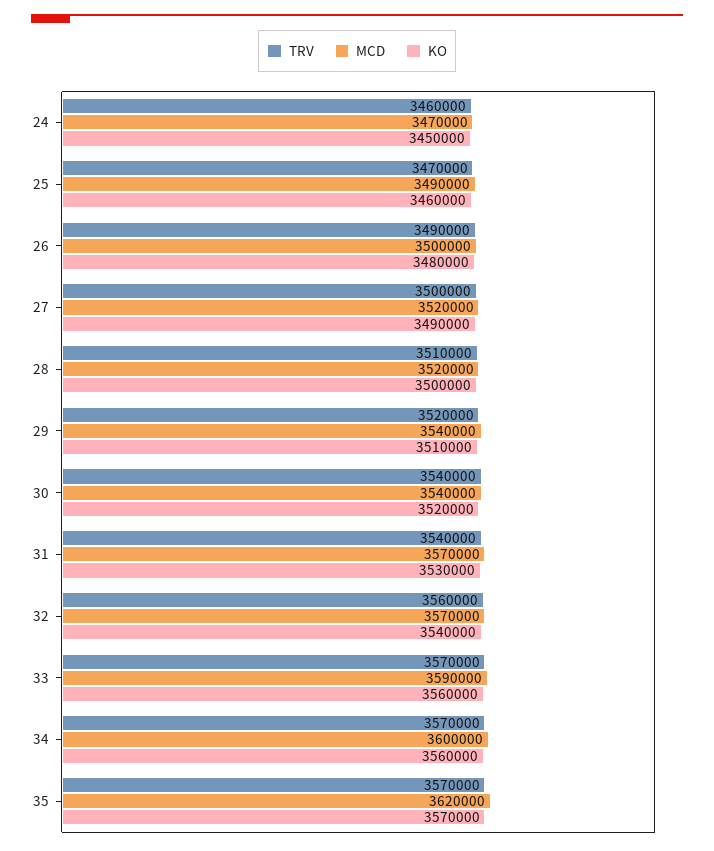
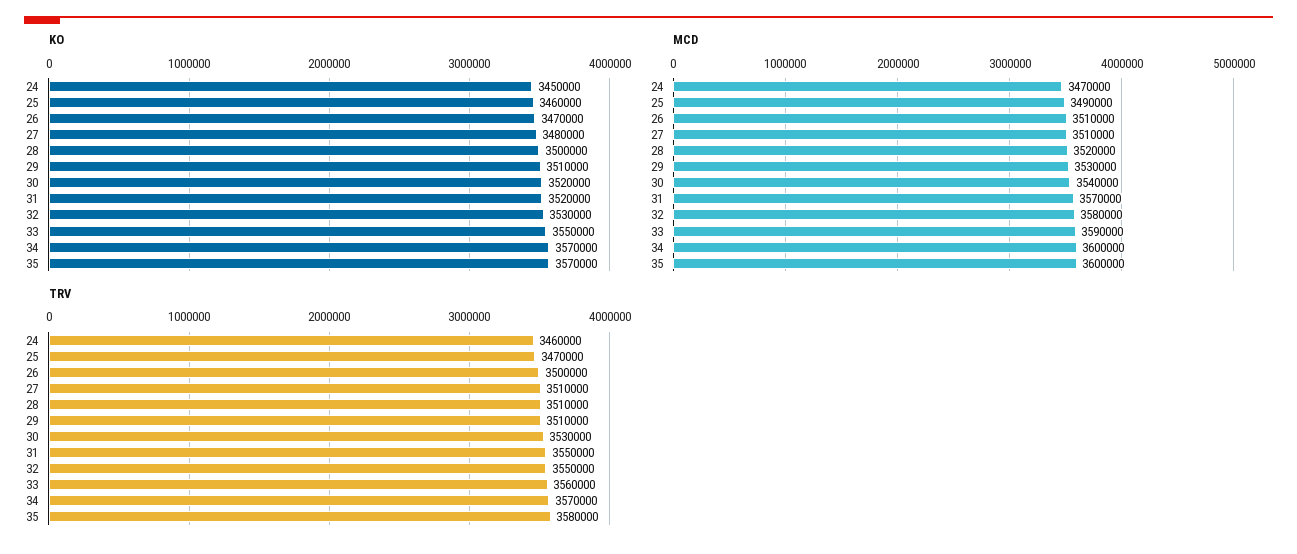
TRV, 26: 3490000 -> 3500000
MCD, 26: 3500000 -> 3510000
KO, 26: 3480000 -> 3470000
TRV, 27: 3500000 -> 3510000
MCD, 27: 3520000 -> 3510000
KO, 27: 3490000 -> 3480000
TRV, 29: 3520000 -> 3510000
MCD, 29: 3540000 -> 3530000
TRV, 30: 3540000 -> 3530000
TRV, 31: 3540000 -> 3550000
KO, 31: 3530000 -> 3520000
TRV, 32: 3560000 -> 3550000
MCD, 32: 3570000 -> 3580000
KO, 32: 3540000 -> 3530000
TRV, 33: 3570000 -> 3560000
KO, 33: 3560000 -> 3550000
KO, 34: 3560000 -> 3570000
TRV, 35: 3570000 -> 3580000
MCD, 35: 3620000 -> 3600000

